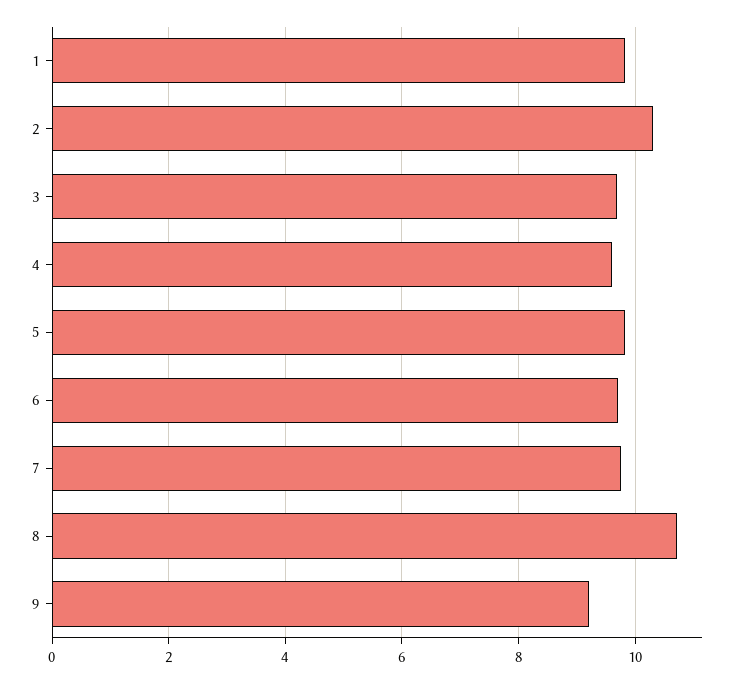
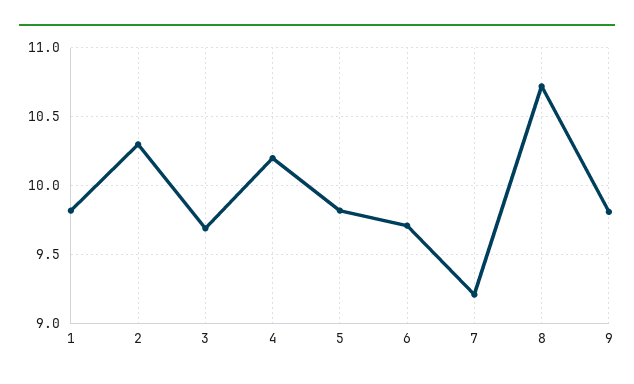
4: 9.6 -> 10.2
7: 9.8 -> 9.2
9: 9.2 -> 9.8

